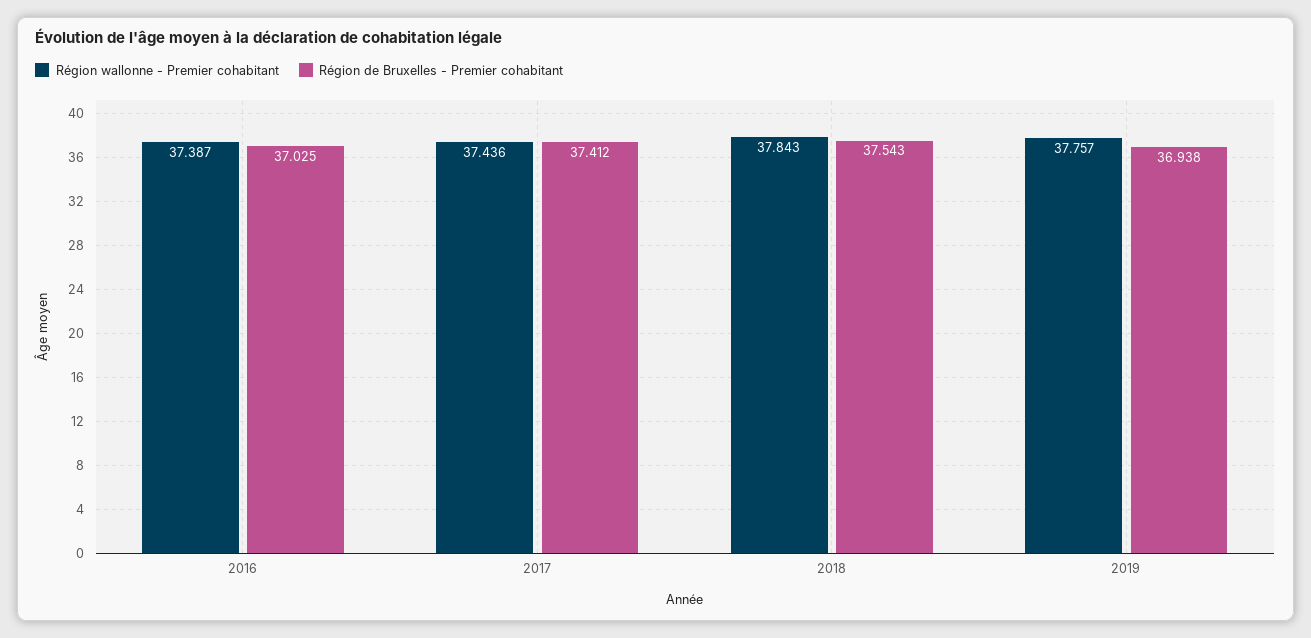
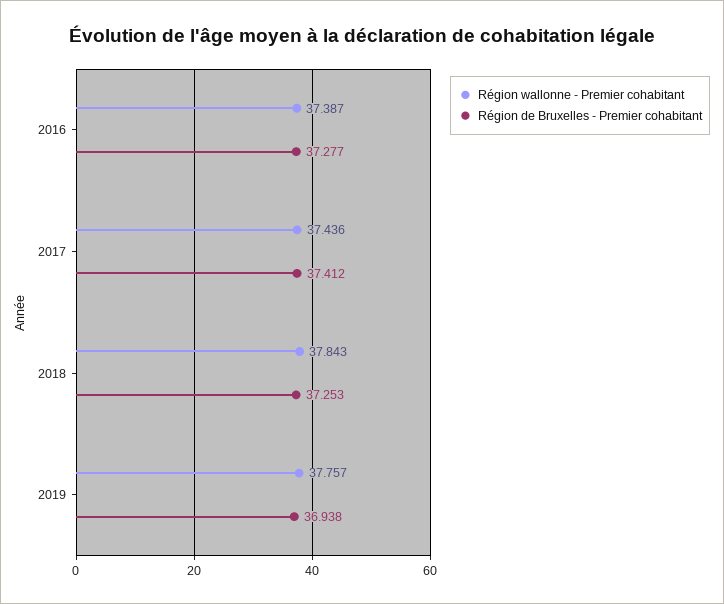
Région de Bruxelles - Premier cohabitant, 2016: 37.025 -> 37.277
Région de Bruxelles - Premier cohabitant, 2018: 37.543 -> 37.253

